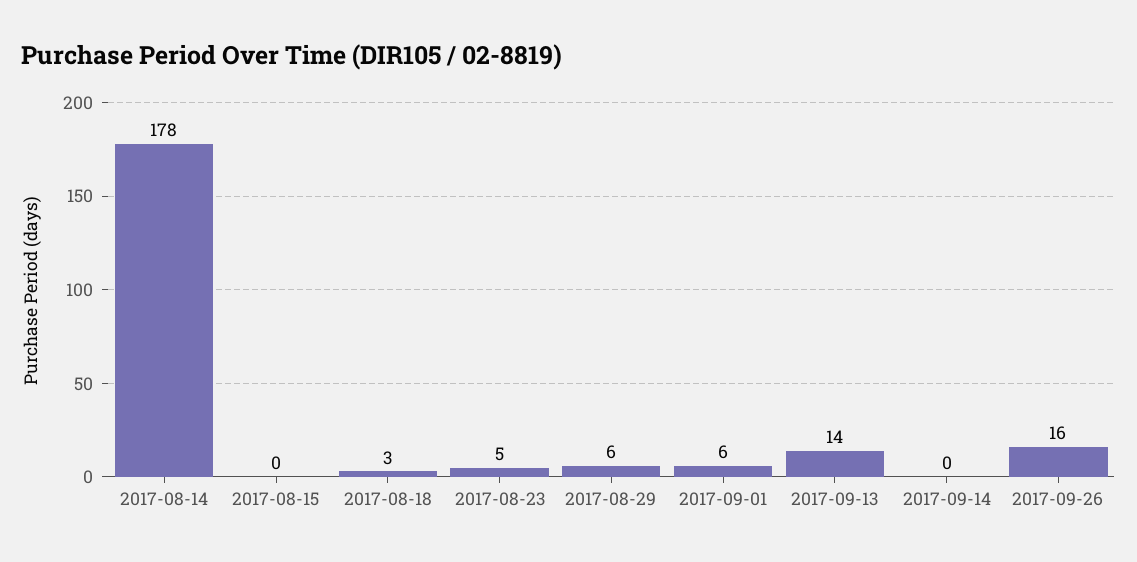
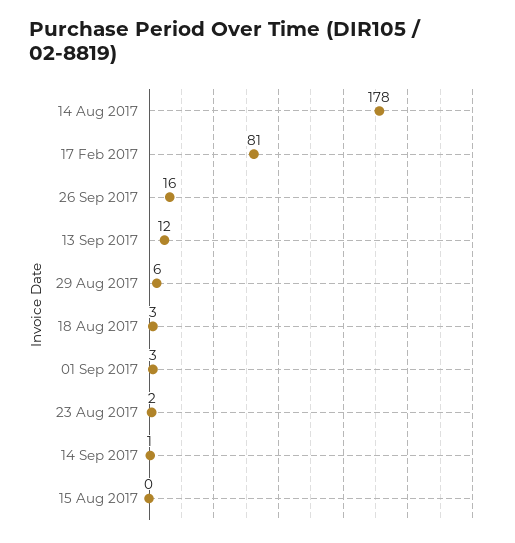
2017-08-23: 5 -> 2
2017-09-01: 6 -> 3
2017-09-13: 14 -> 12
2017-09-14: 0 -> 1
17 Feb 2017: none -> 81

